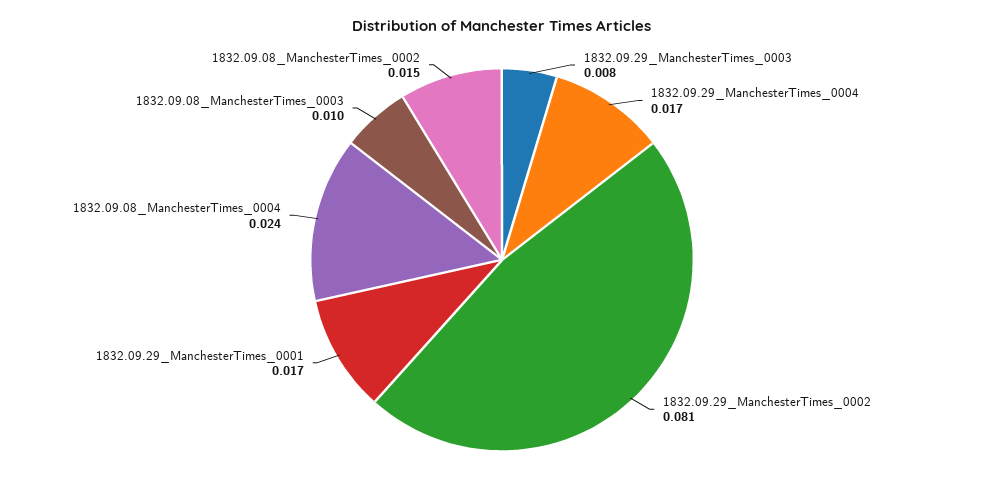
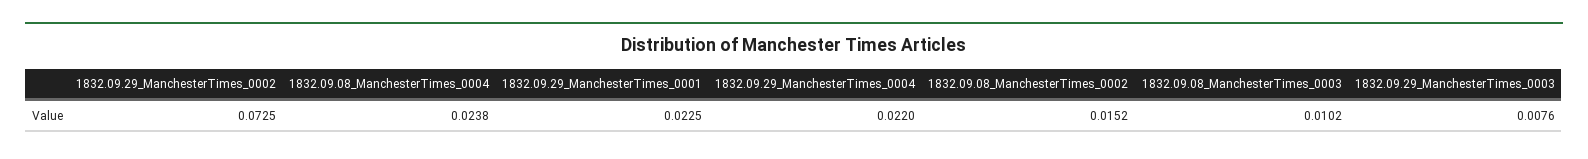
1832.09.29_ManchesterTimes_0004: 0.017 -> 0.022
1832.09.29_ManchesterTimes_0002: 0.081 -> 0.0725
1832.09.29_ManchesterTimes_0001: 0.017 -> 0.0225

